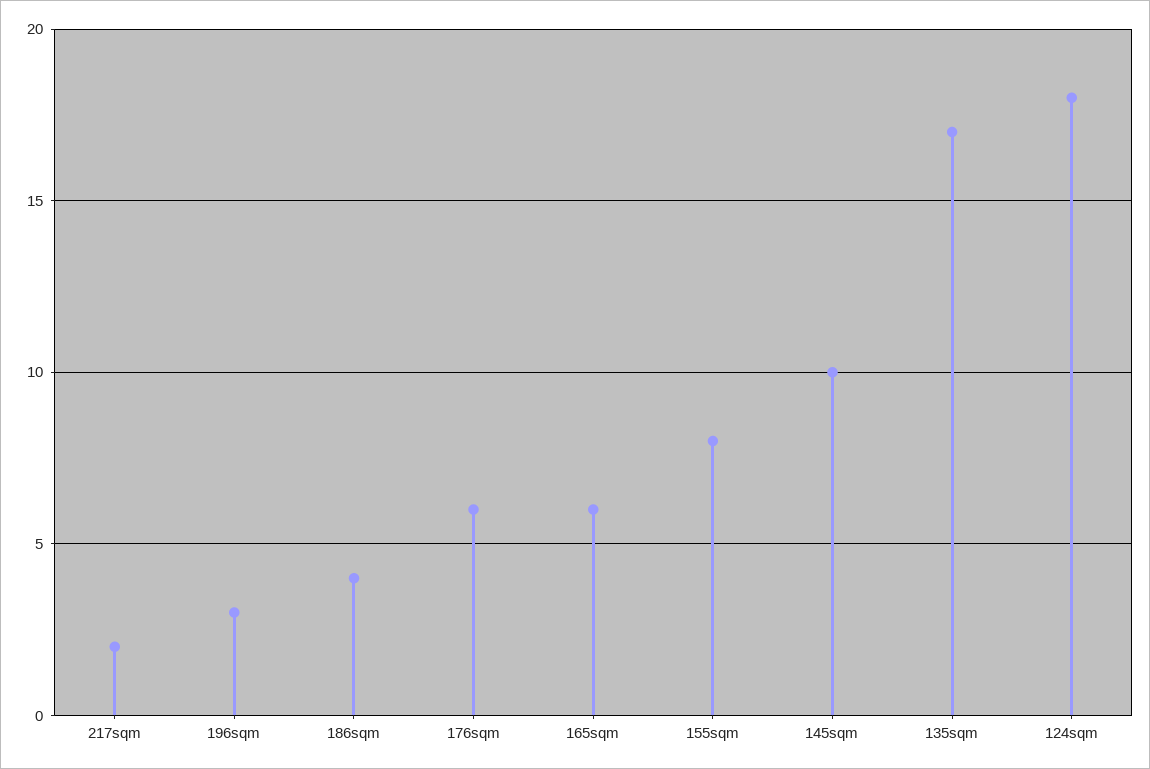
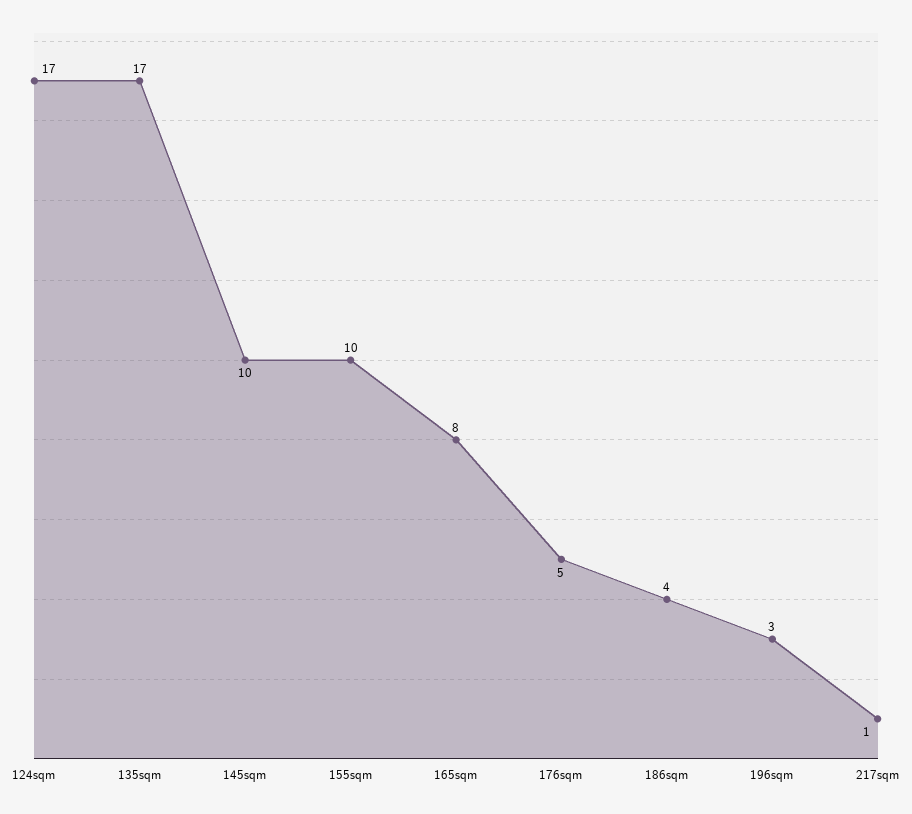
217sqm: 2 -> 1
176sqm: 6 -> 5
165sqm: 6 -> 8
155sqm: 8 -> 10
124sqm: 18 -> 17

